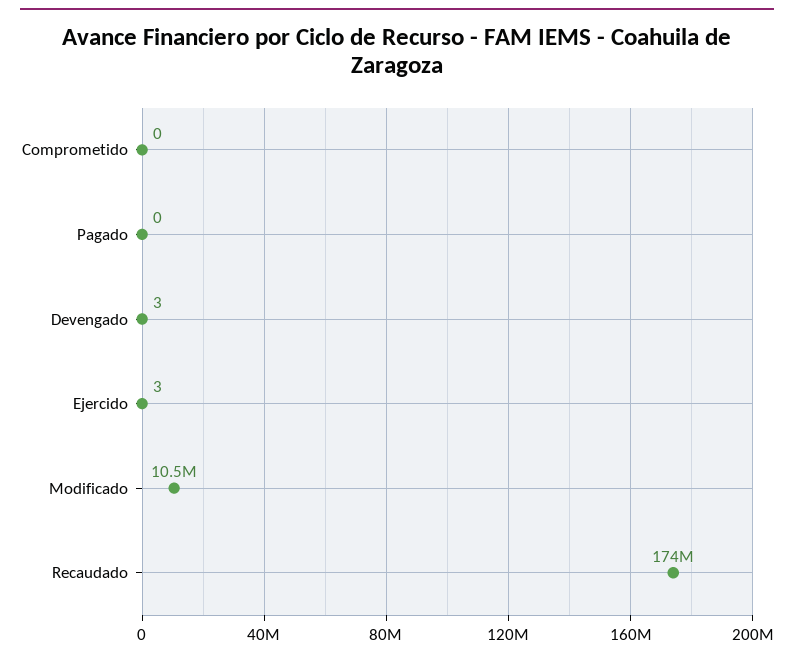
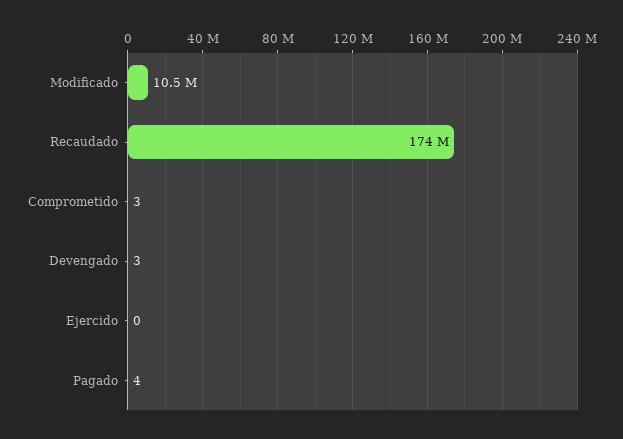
Comprometido: 0 -> 3
Pagado: 0 -> 4
Ejercido: 3 -> 0

